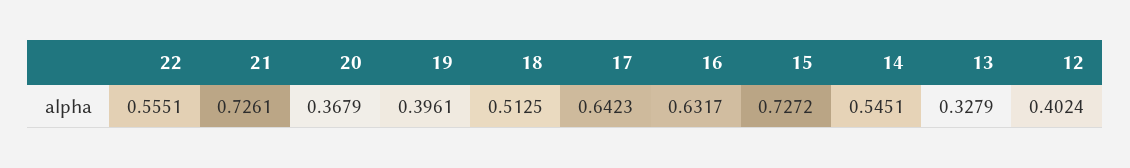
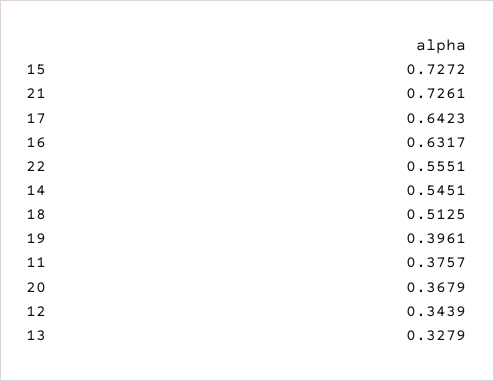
12: 0.4024 -> 0.3439
11: none -> 0.3757

